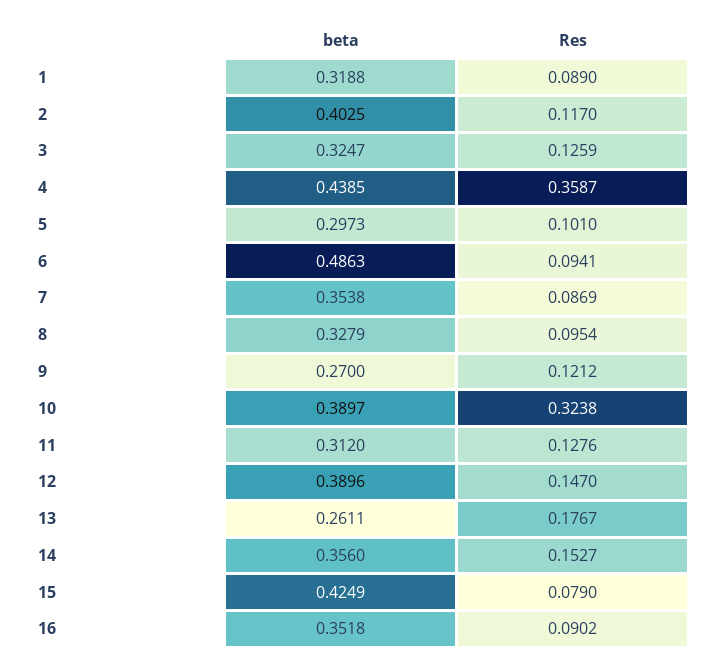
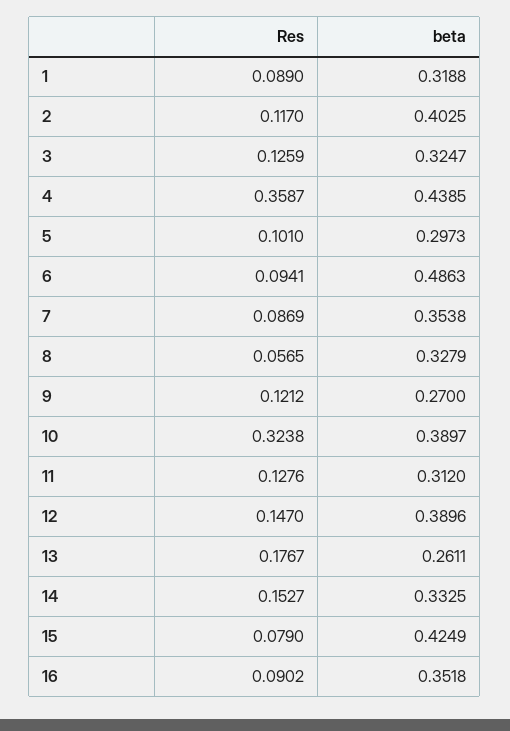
Res, 8: 0.0954 -> 0.0565
beta, 14: 0.356 -> 0.3325

